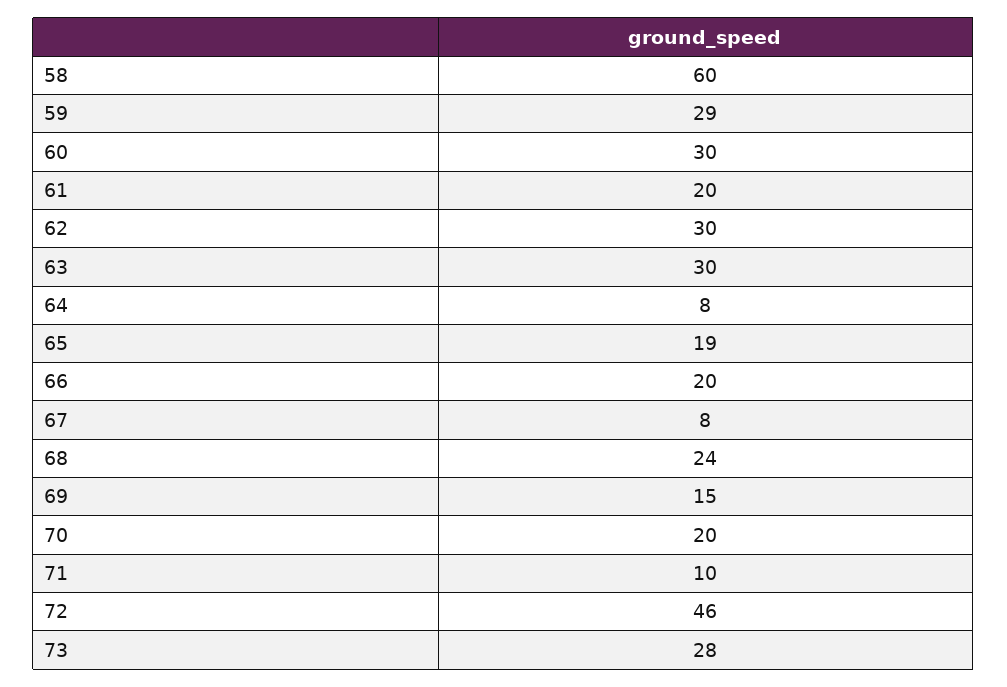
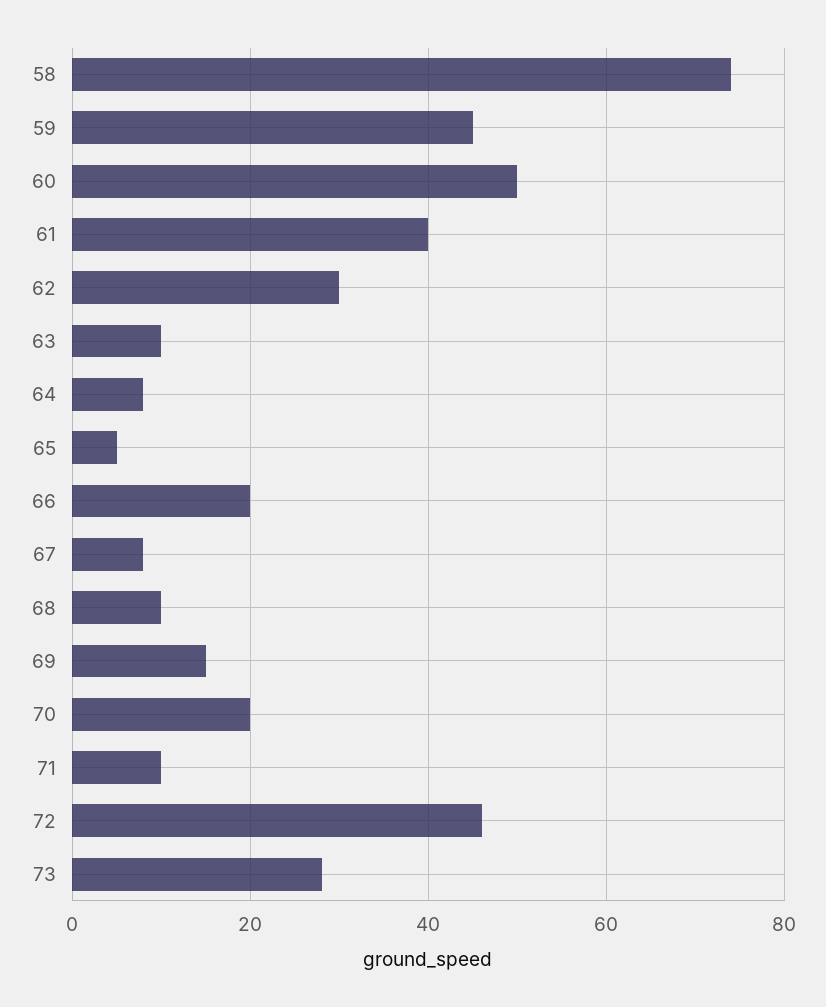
58: 60 -> 75
59: 29 -> 45
60: 30 -> 50
61: 20 -> 40
63: 30 -> 10
65: 19 -> 5
68: 24 -> 10

